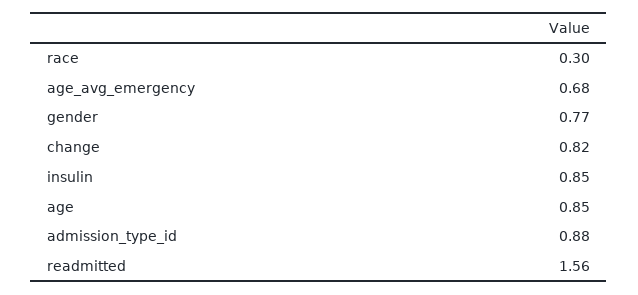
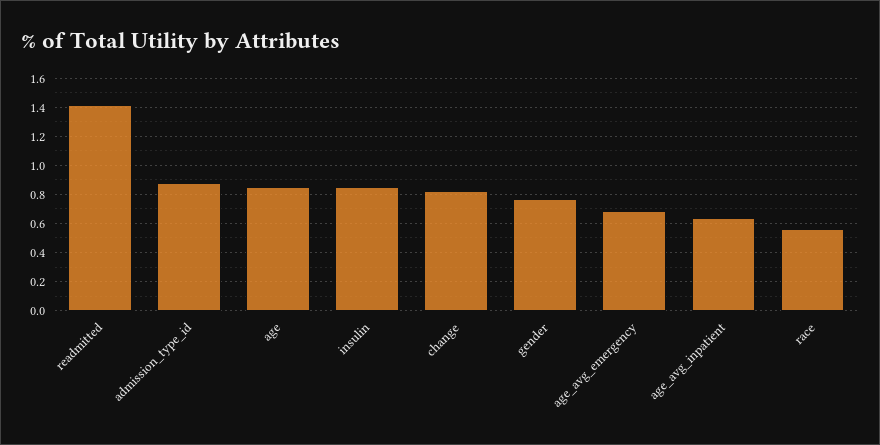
race: 0.3 -> 0.55
readmitted: 1.56 -> 1.4
age_avg_inpatient: none -> 0.65

